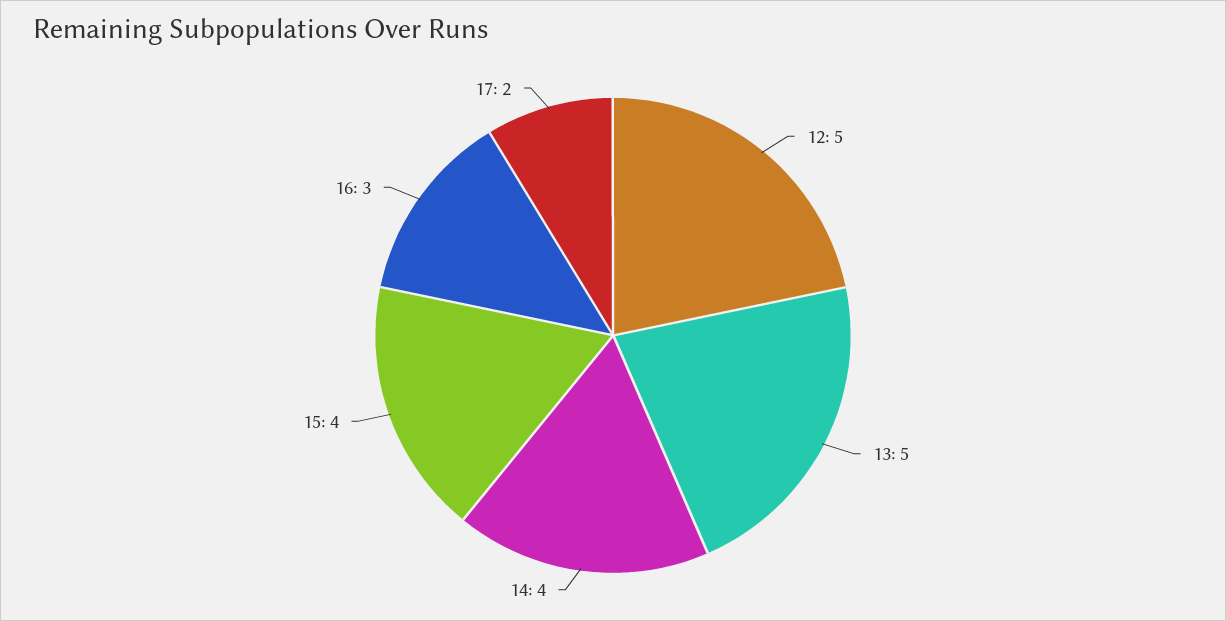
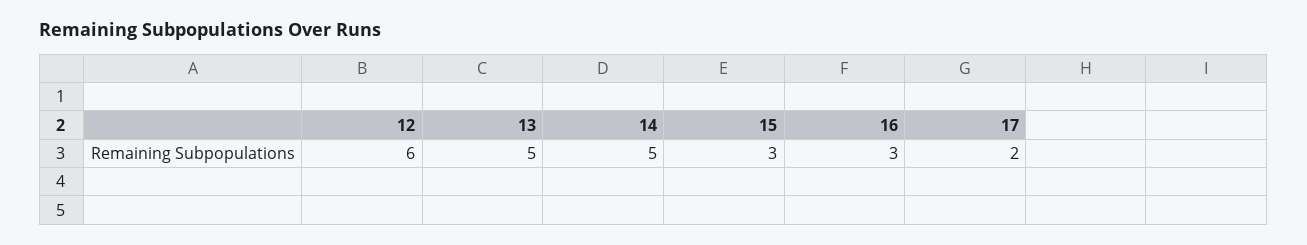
12: 5 -> 6
14: 4 -> 5
15: 4 -> 3

